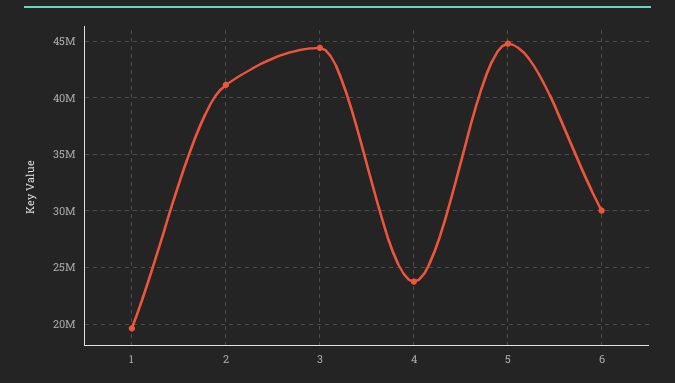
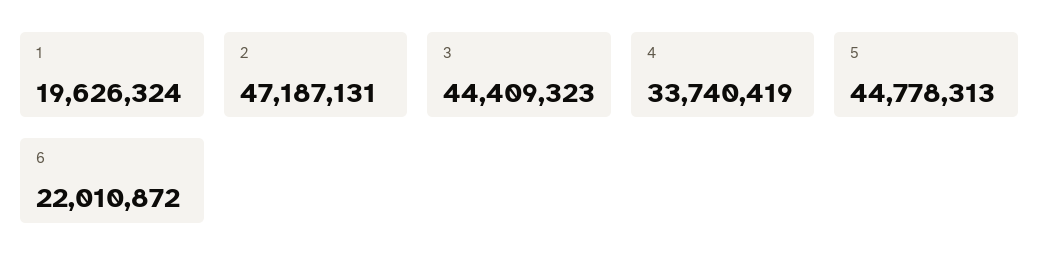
2: 41000000 -> 47187131
4: 24000000 -> 33740419
6: 30000000 -> 22010872

